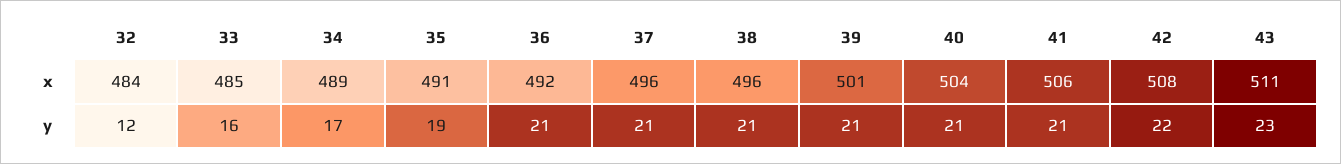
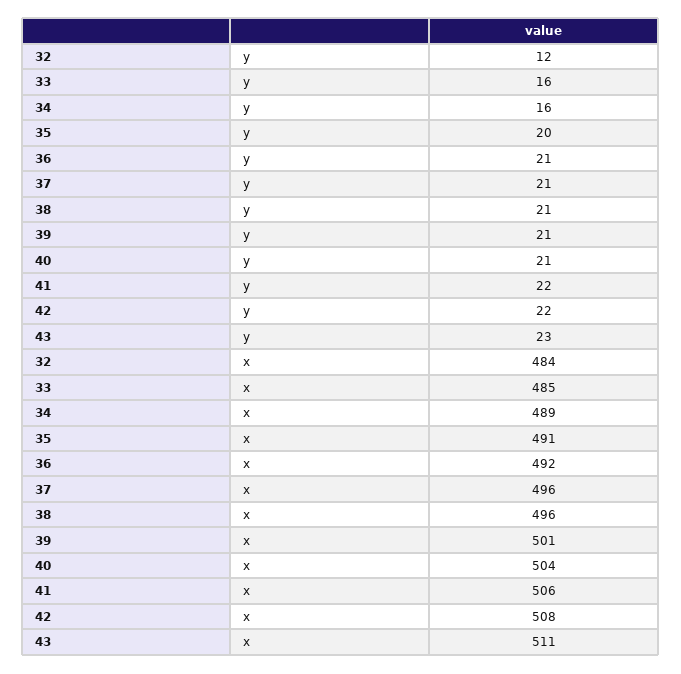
34, y: 17 -> 16
35, y: 19 -> 20
41, y: 21 -> 22

